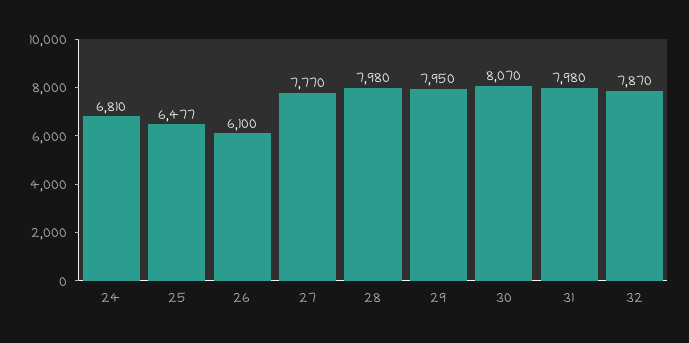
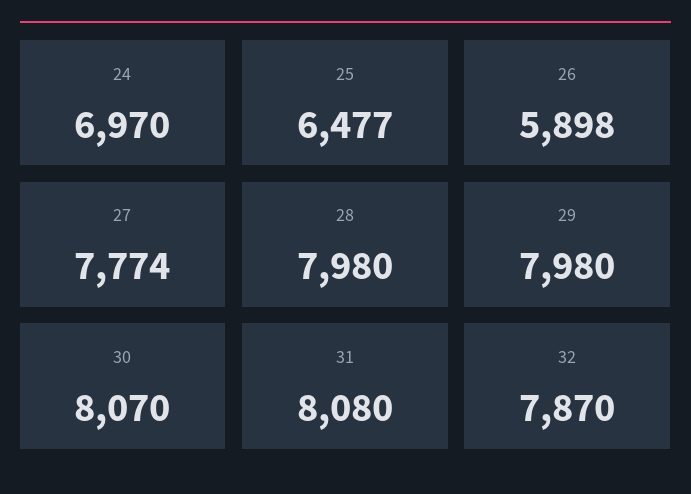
24: 6810 -> 6970
26: 6100 -> 5898
27: 7770 -> 7774
29: 7950 -> 7980
31: 7980 -> 8080

